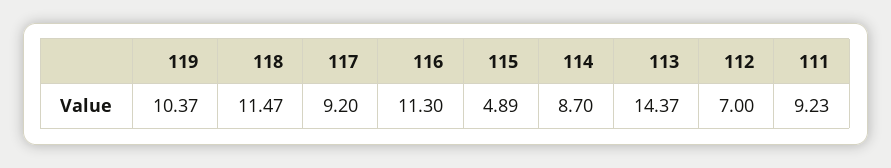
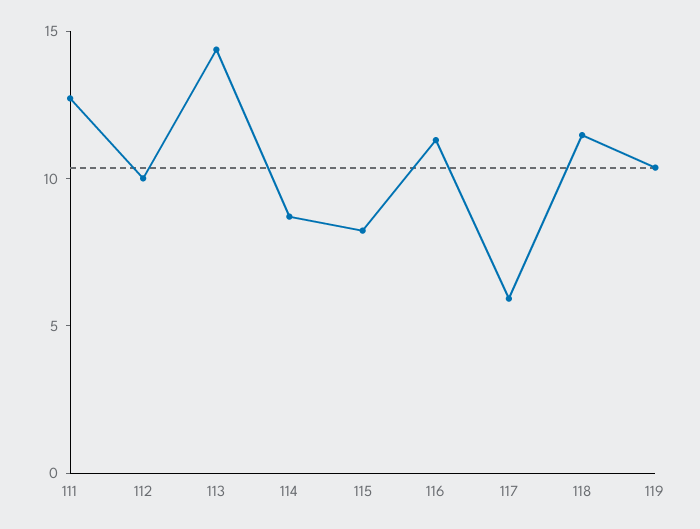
117: 9.2 -> 6
115: 4.89 -> 8
112: 7 -> 10
111: 9.23 -> 13

